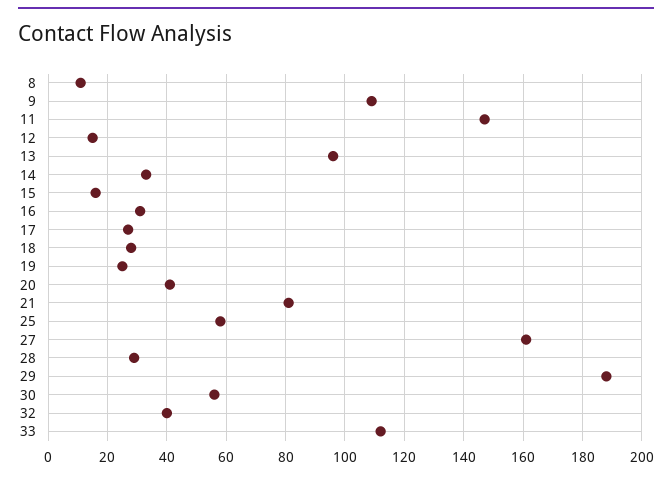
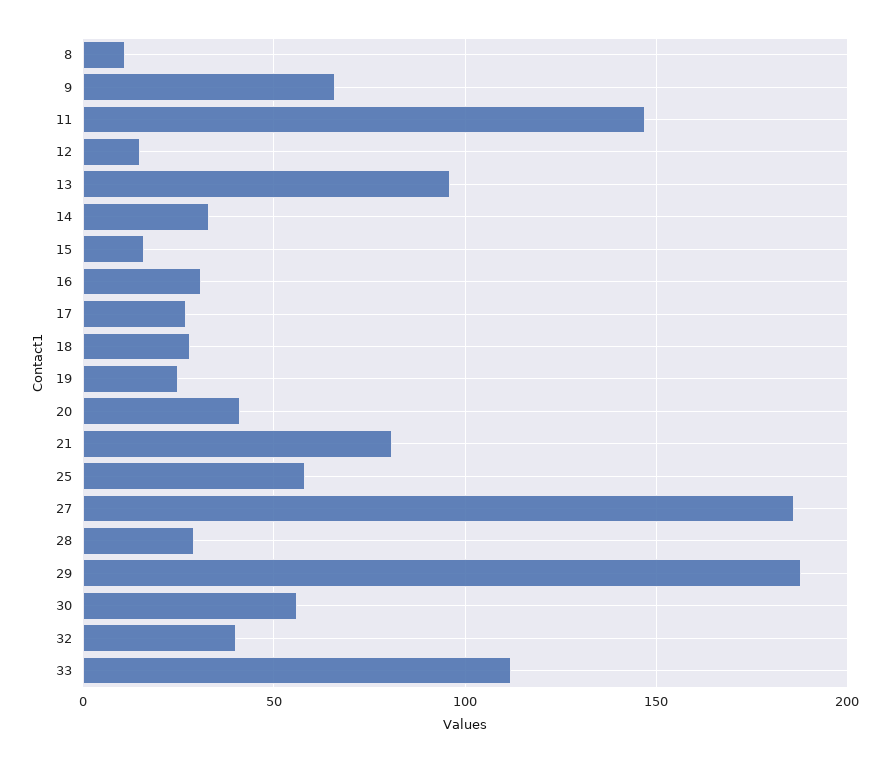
9: 110 -> 65
27: 160 -> 185

